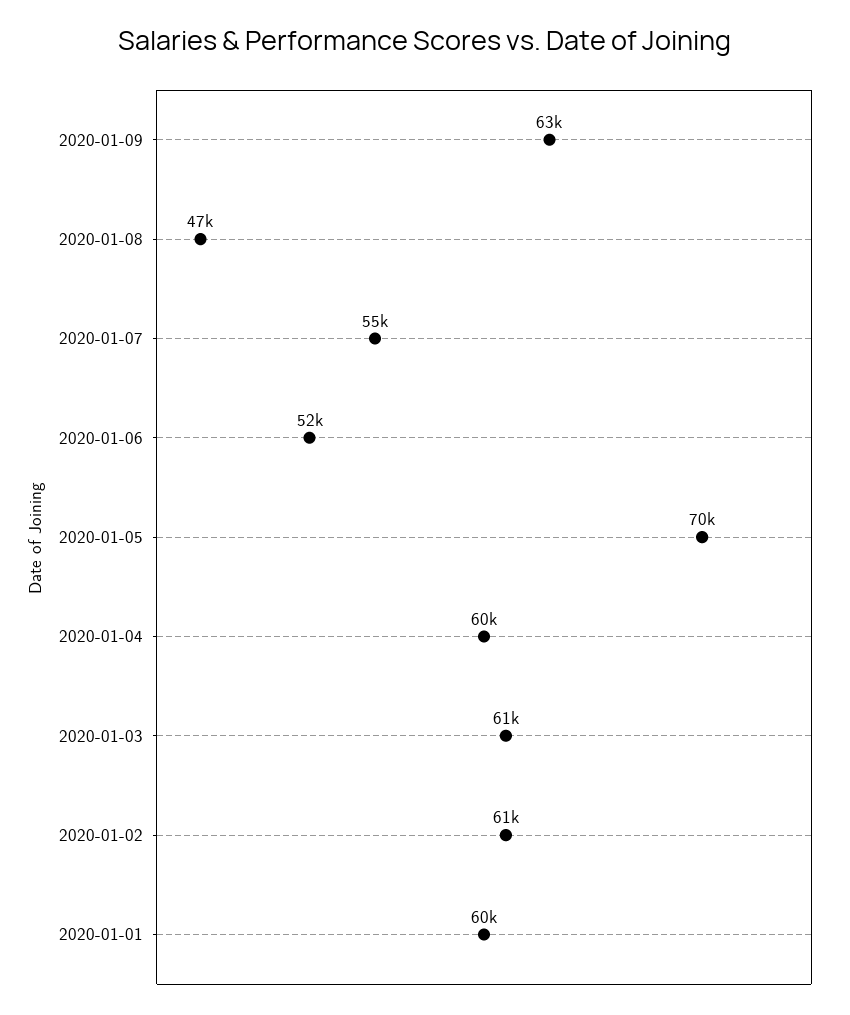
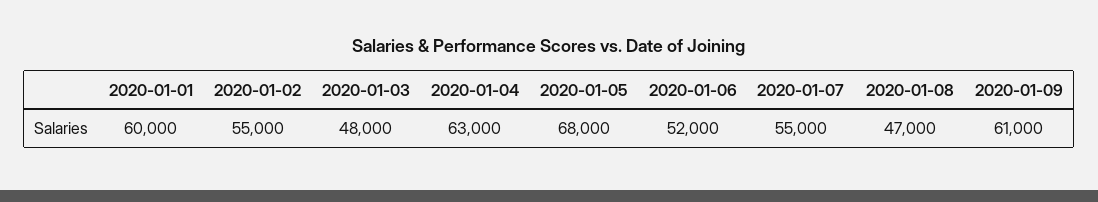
2020-01-09: 63000 -> 61000
2020-01-05: 70000 -> 68000
2020-01-04: 60000 -> 63000
2020-01-03: 61000 -> 48000
2020-01-02: 61000 -> 55000

